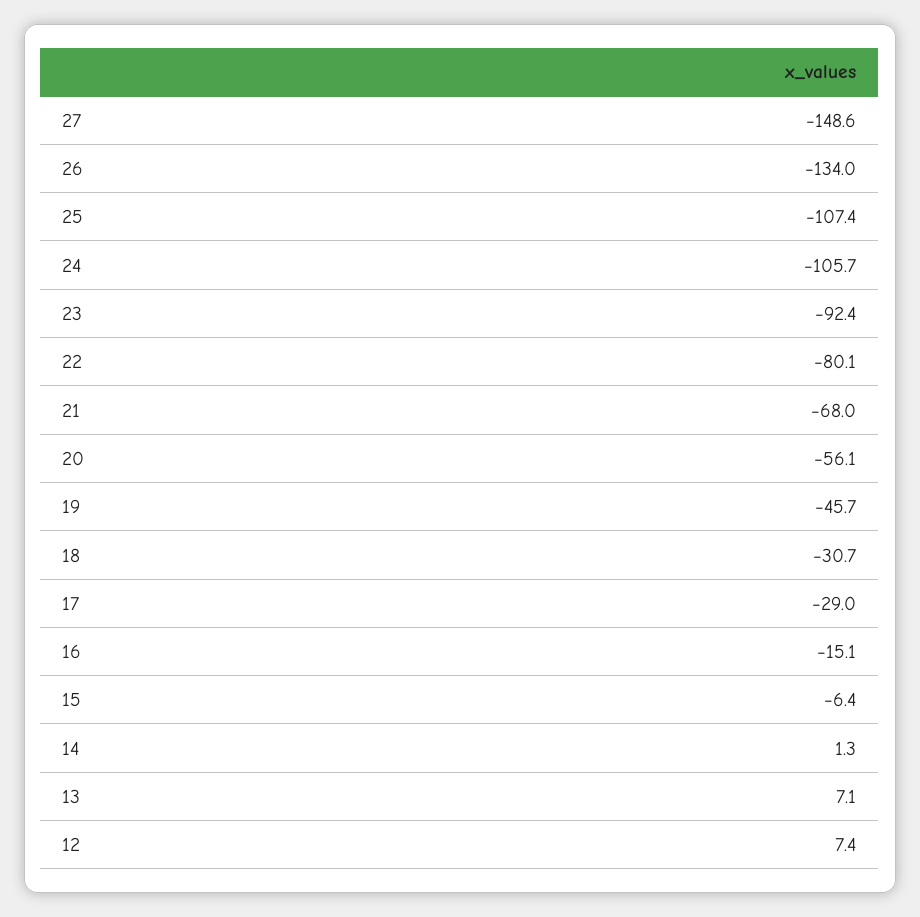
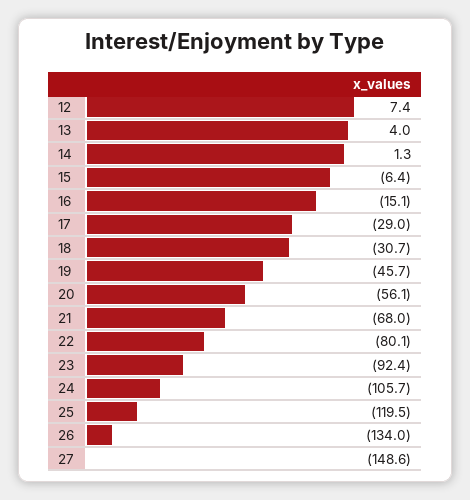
25: -107.4 -> -119.5
13: 7.1 -> 4

